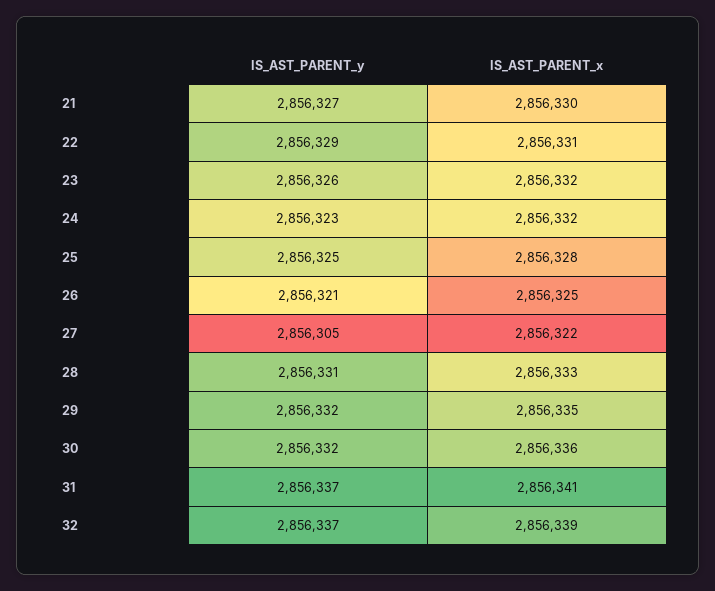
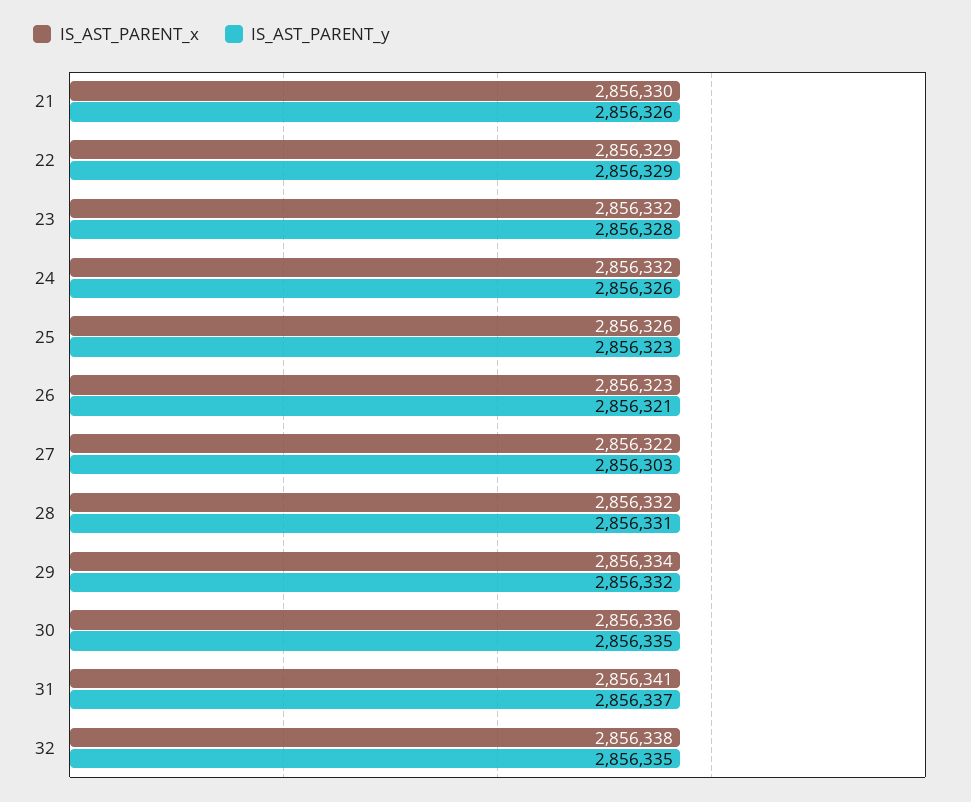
IS_AST_PARENT_y, 21: 2856327 -> 2856326
IS_AST_PARENT_x, 22: 2856331 -> 2856329
IS_AST_PARENT_y, 23: 2856326 -> 2856328
IS_AST_PARENT_y, 24: 2856323 -> 2856326
IS_AST_PARENT_y, 25: 2856325 -> 2856323
IS_AST_PARENT_x, 25: 2856328 -> 2856326
IS_AST_PARENT_x, 26: 2856325 -> 2856323
IS_AST_PARENT_y, 27: 2856305 -> 2856303
IS_AST_PARENT_x, 28: 2856333 -> 2856332
IS_AST_PARENT_x, 29: 2856335 -> 2856334
IS_AST_PARENT_y, 30: 2856332 -> 2856335
IS_AST_PARENT_y, 32: 2856337 -> 2856335
IS_AST_PARENT_x, 32: 2856339 -> 2856338

